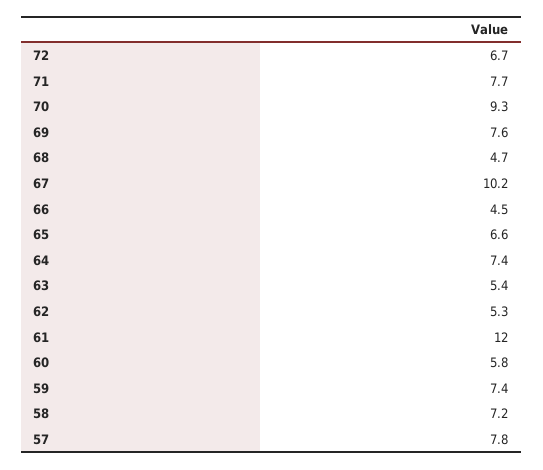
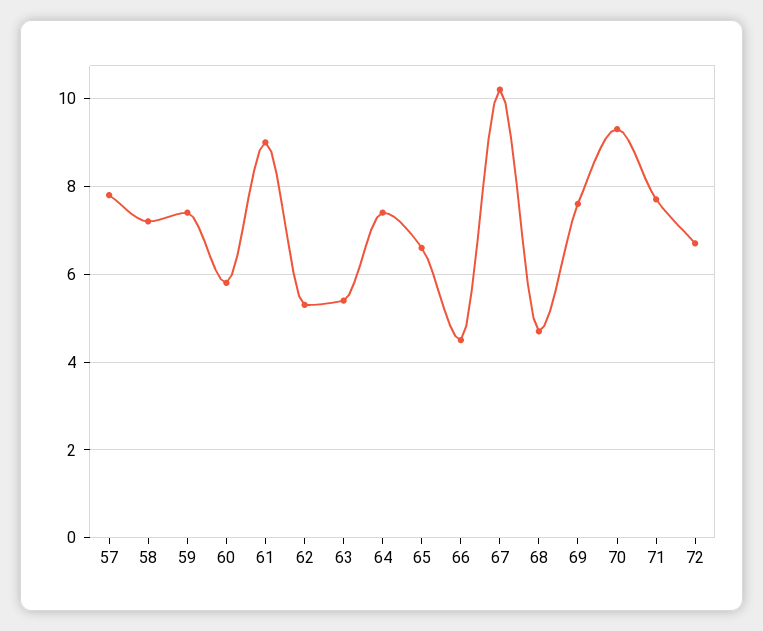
61: 12 -> 9

